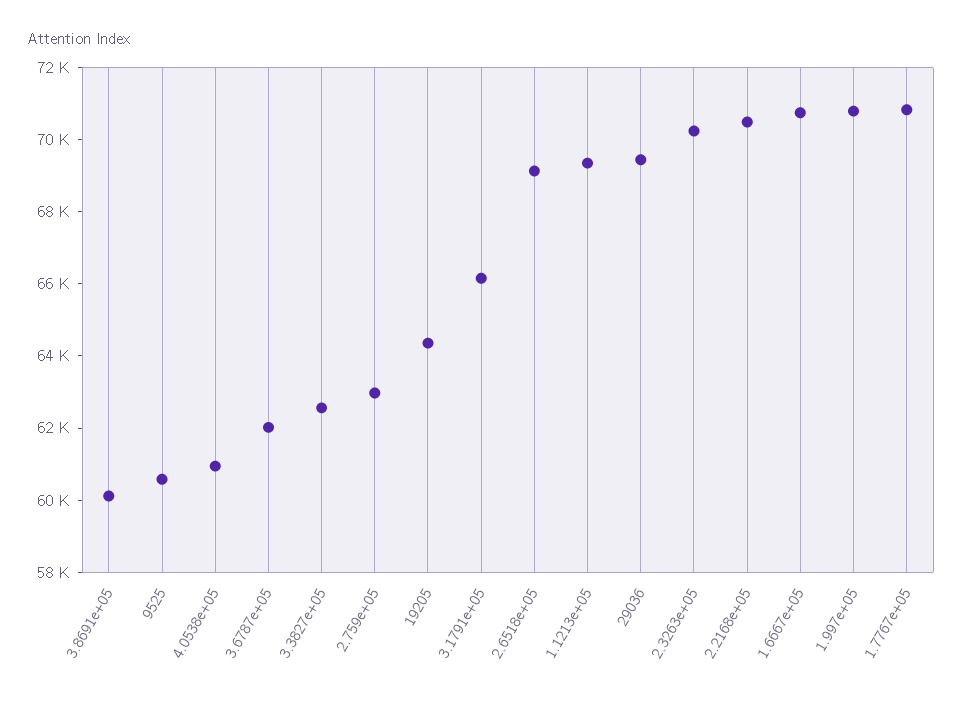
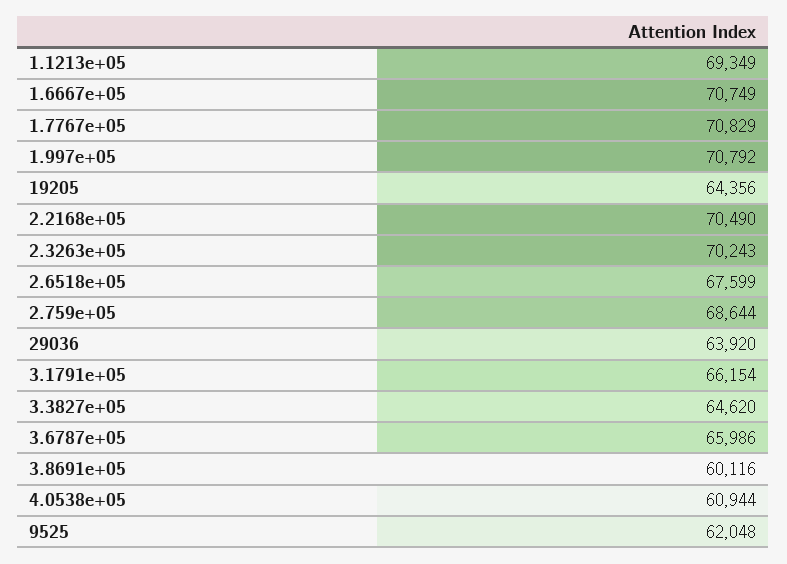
9525: 60500 -> 62048
3.6787e+05: 62000 -> 65986
3.3827e+05: 62500 -> 64620
2.759e+05: 63000 -> 68644
2.6518e+05: 69000 -> 67599
29036: 69500 -> 63920

